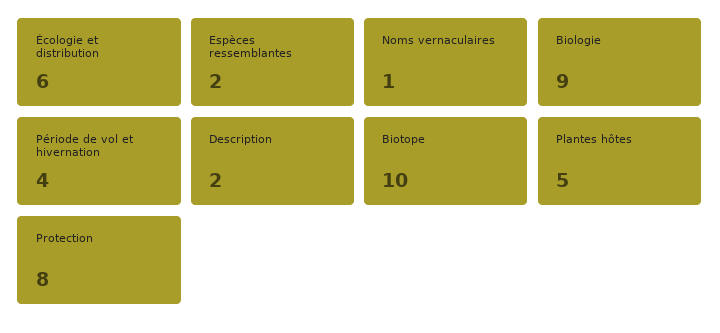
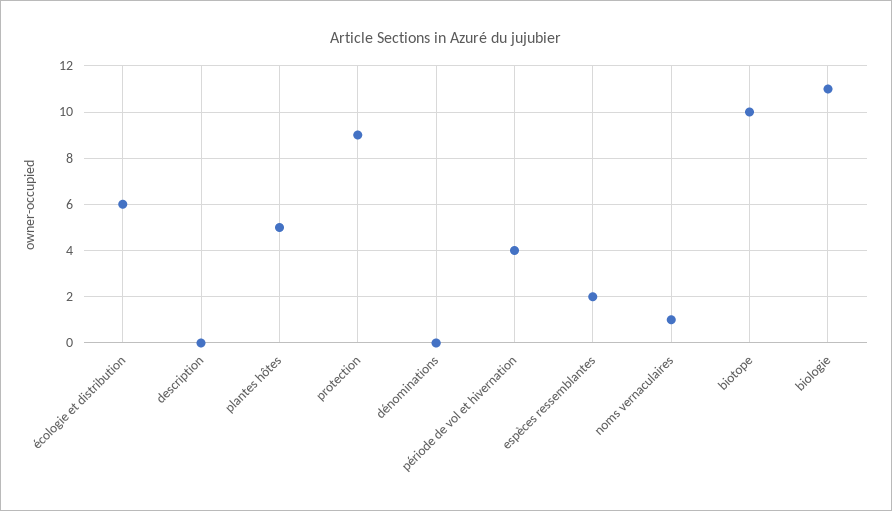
Biologie: 9 -> 11
Description: 2 -> 0
Protection: 8 -> 9
dénominations: none -> 0

